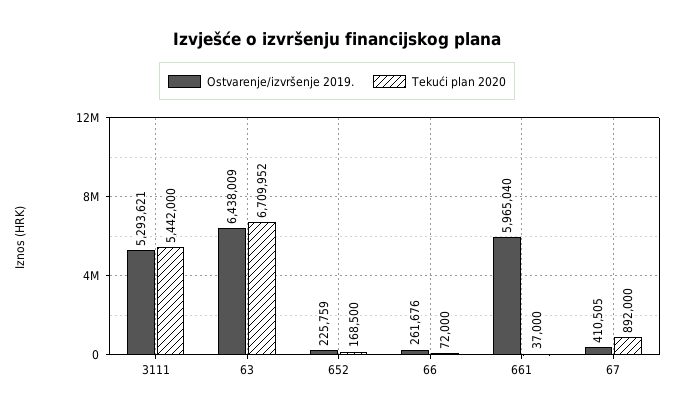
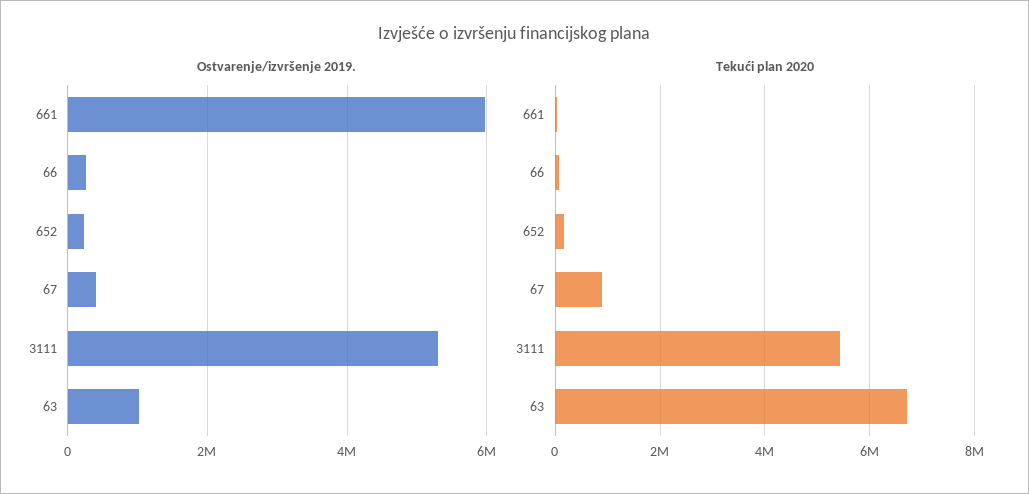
Ostvarenje/izvršenje 2019., 63: 6438009 -> 1000000

